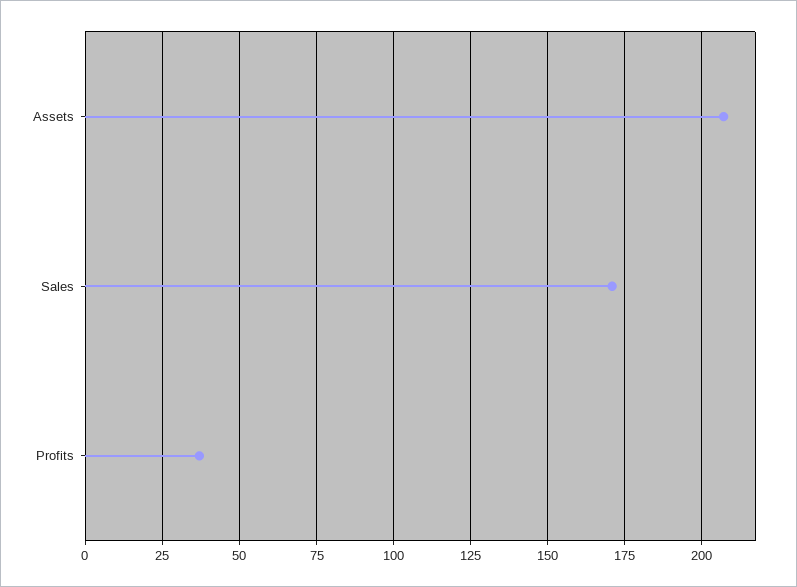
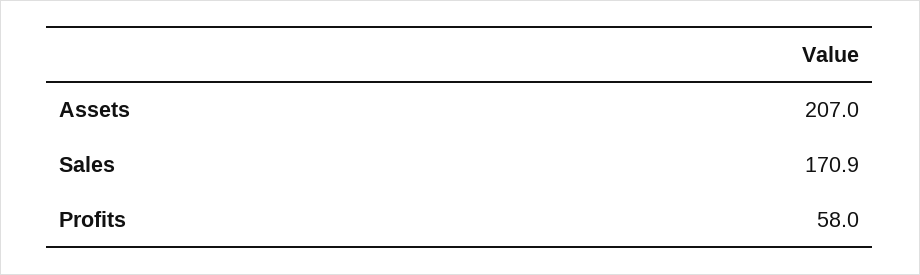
Profits: 37.5 -> 58

